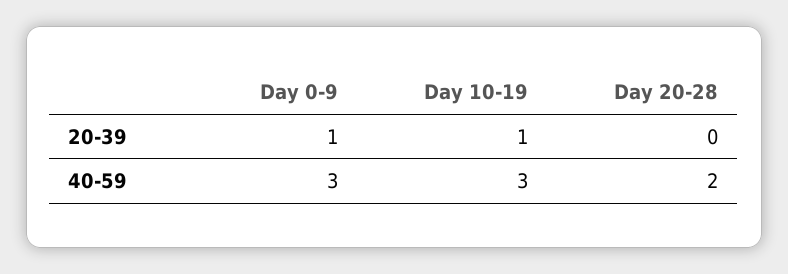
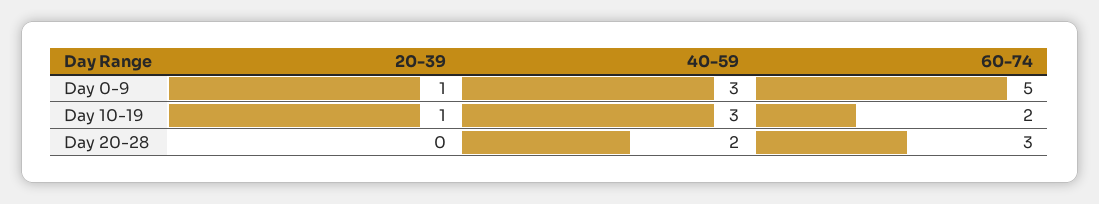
Day 0-9, 60-74: none -> 5
Day 10-19, 60-74: none -> 2
Day 20-28, 60-74: none -> 3

